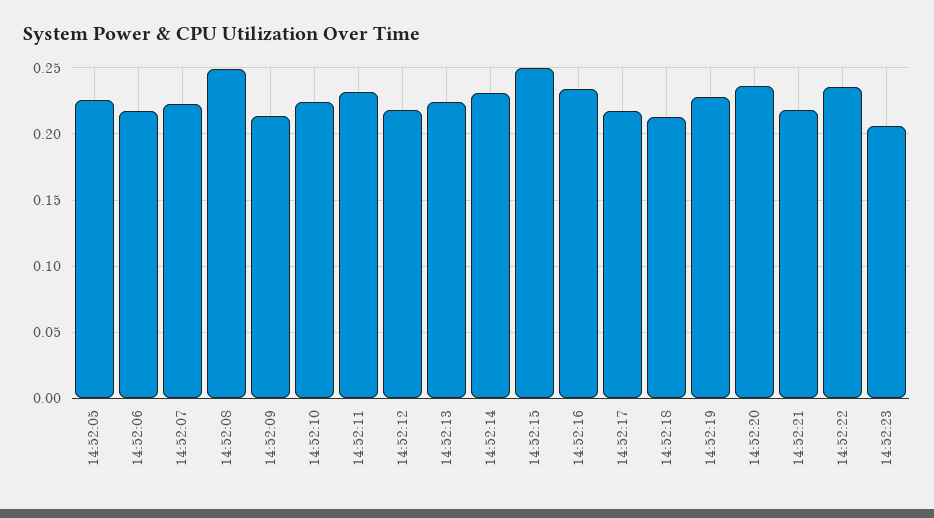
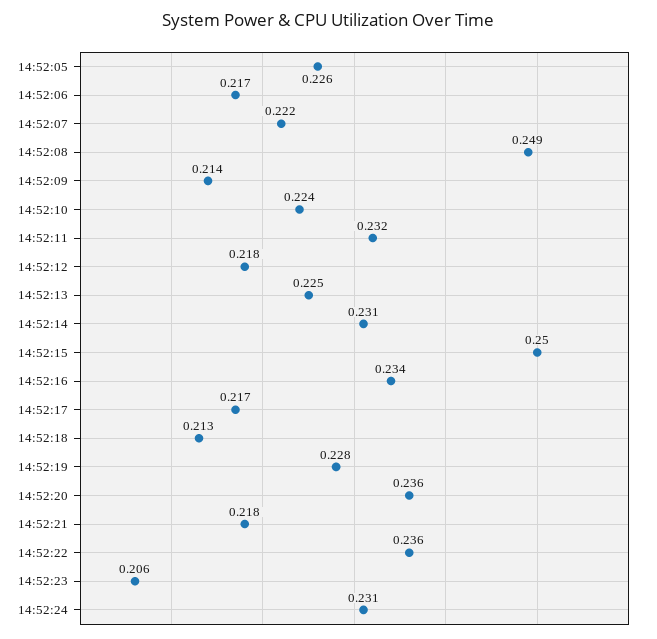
14:52:24: none -> 0.231

